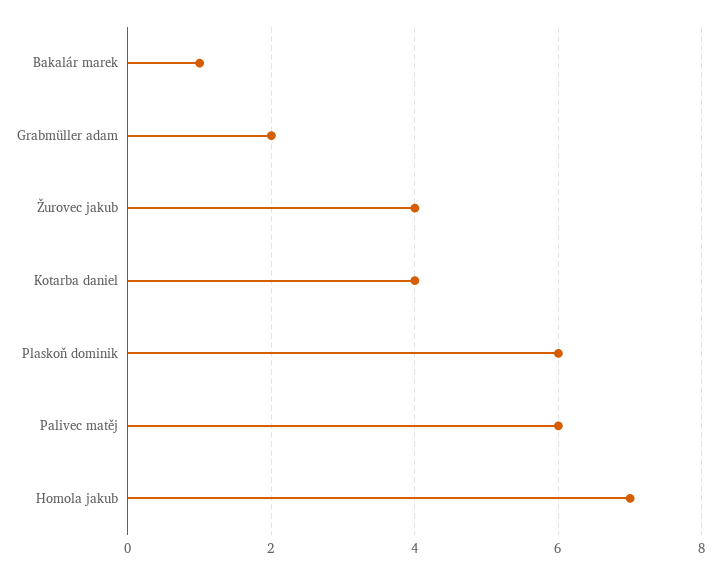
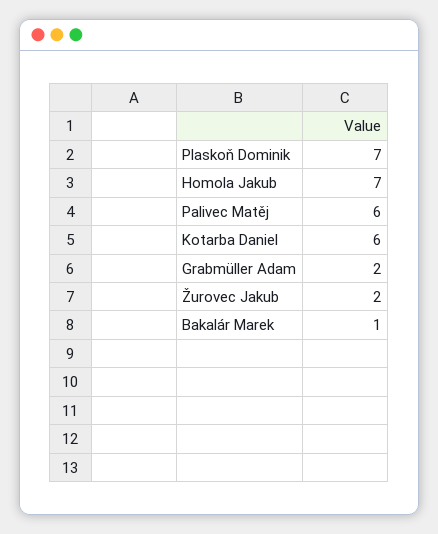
Žurovec jakub: 4 -> 2
Kotarba daniel: 4 -> 6
Plaskoň dominik: 6 -> 7

